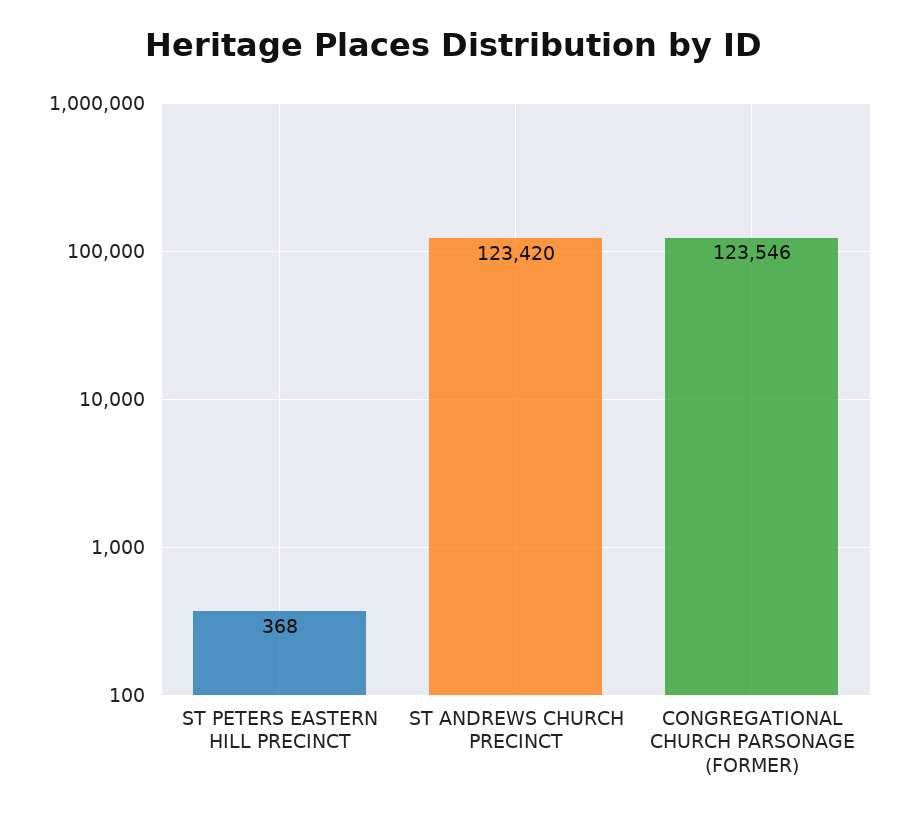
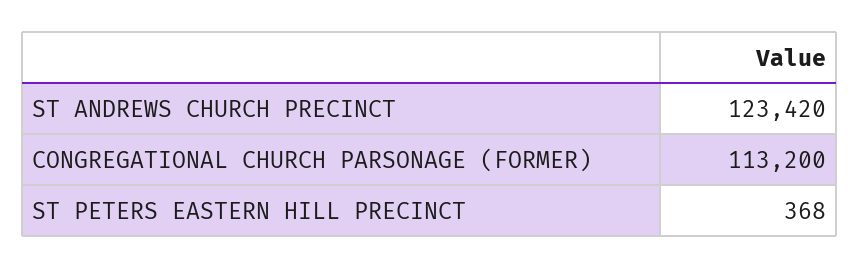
CONGREGATIONAL CHURCH PARSONAGE (FORMER): 123546 -> 113200

